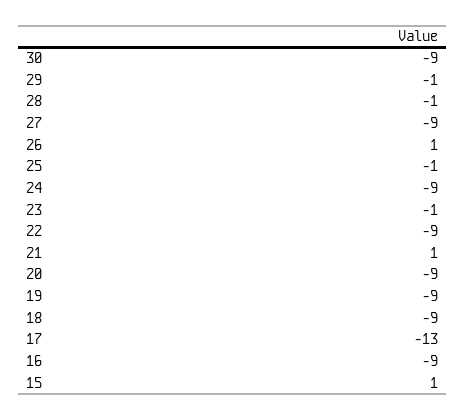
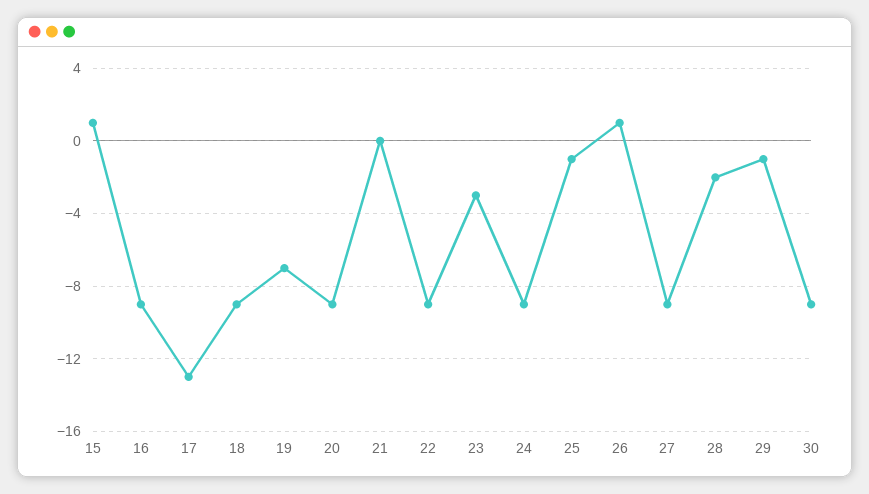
28: -1 -> -2
23: -1 -> -3
21: 1 -> 0
19: -9 -> -7

